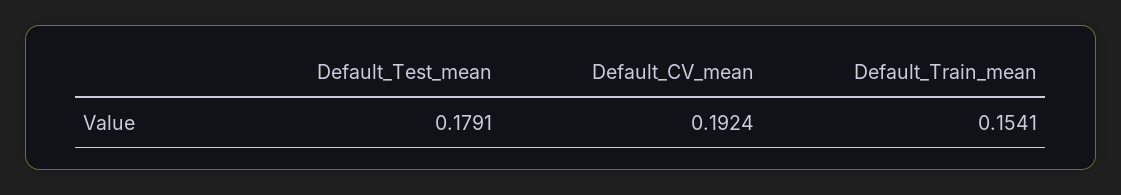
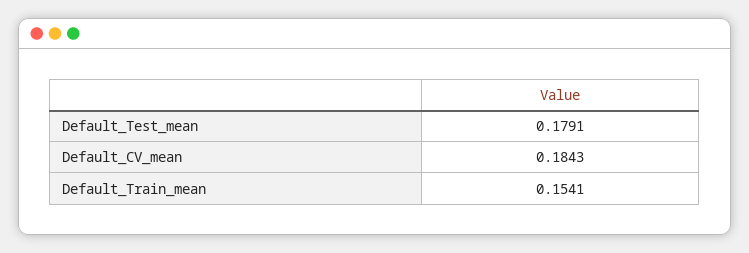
Default_CV_mean: 0.1924 -> 0.1843

